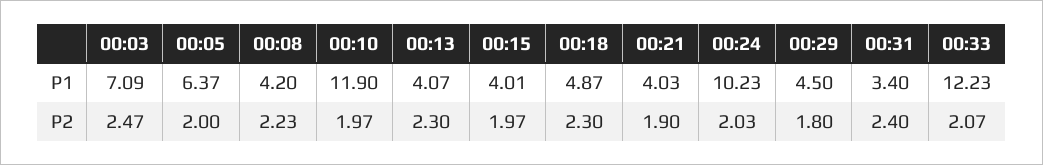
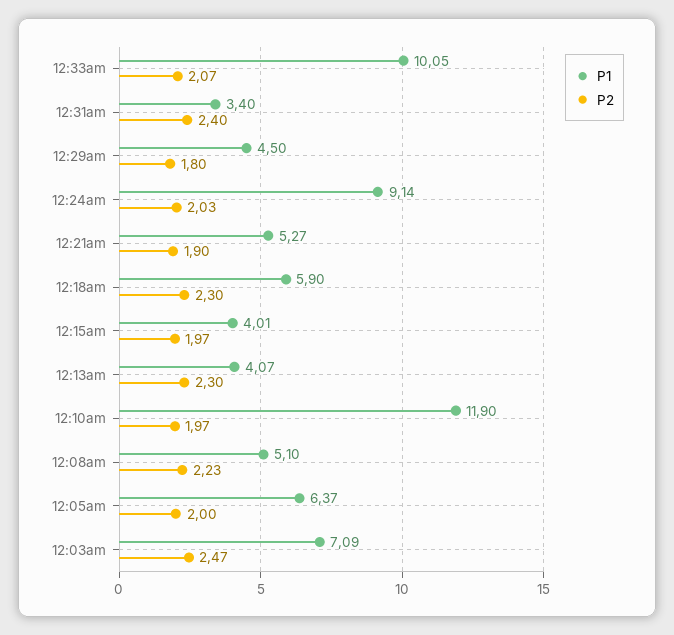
P1, 00:08: 4.2 -> 5.1
P1, 00:18: 4.87 -> 5.9
P1, 00:21: 4.03 -> 5.27
P1, 00:24: 10.23 -> 9.14
P1, 00:33: 12.23 -> 10.05

